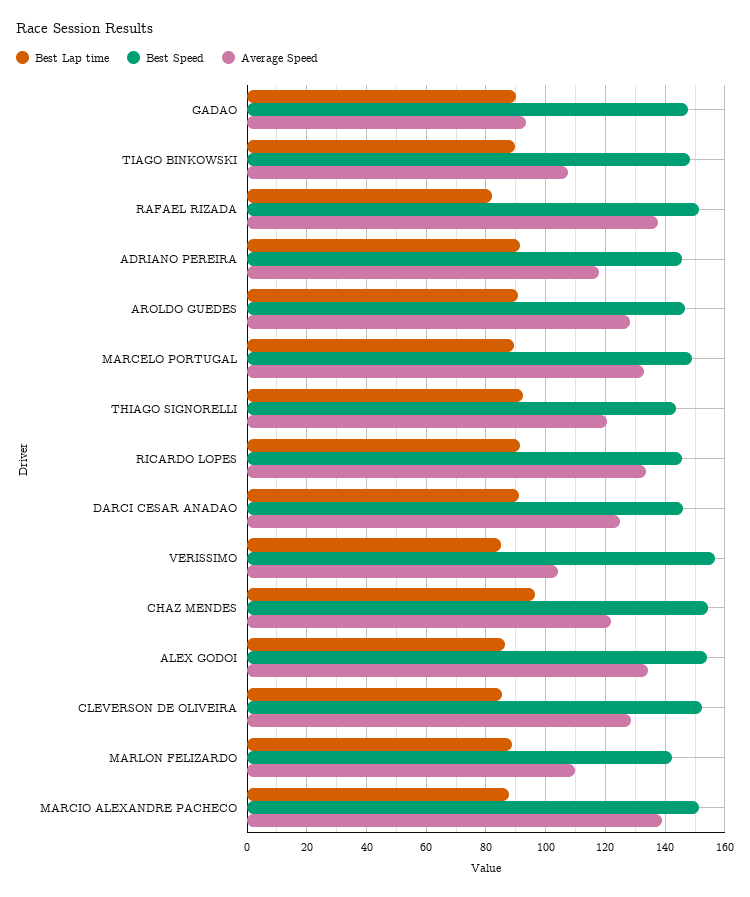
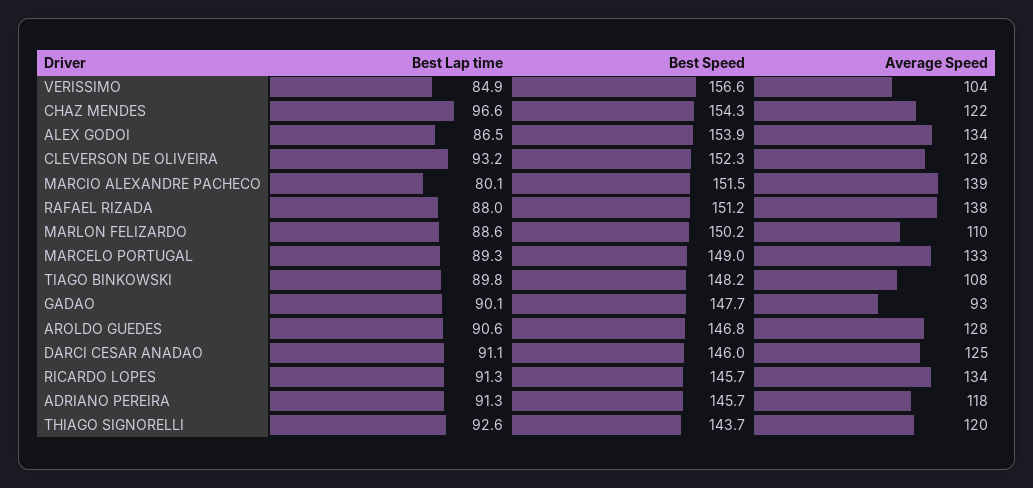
Best Lap time, RAFAEL RIZADA: 82.5 -> 88
Best Lap time, CLEVERSON DE OLIVEIRA: 85 -> 93.2
Best Speed, MARLON FELIZARDO: 142.5 -> 150.2
Best Lap time, MARCIO ALEXANDRE PACHECO: 87.5 -> 80.1

